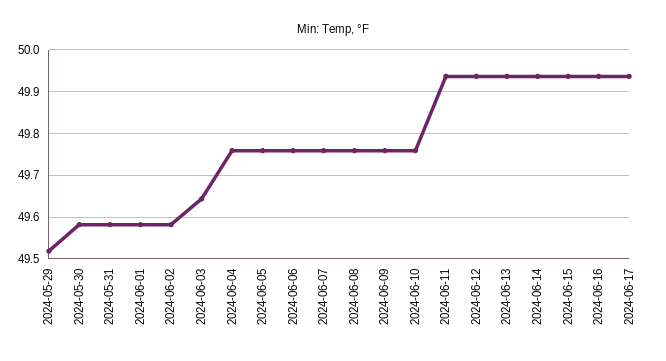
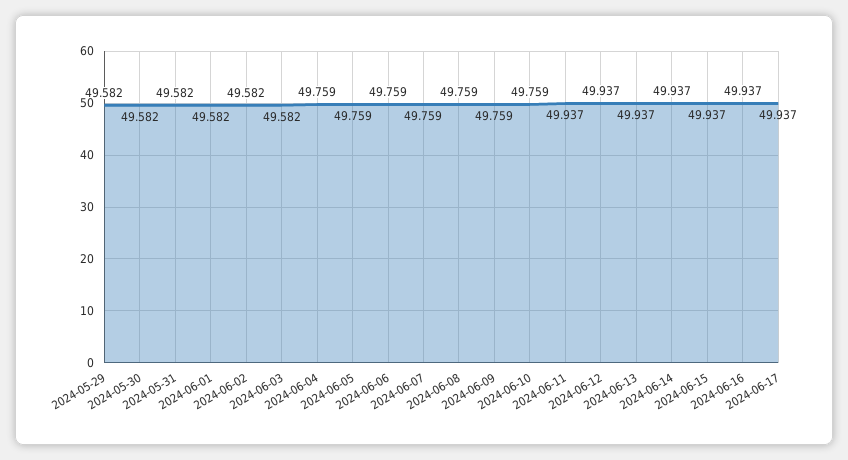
2024-05-29: 49.52 -> 49.582
2024-06-03: 49.64 -> 49.582

